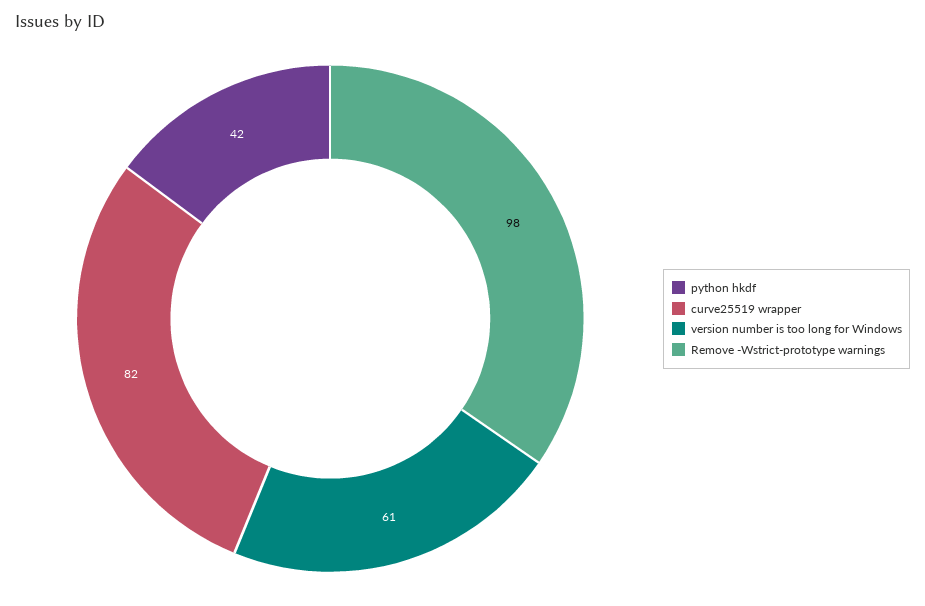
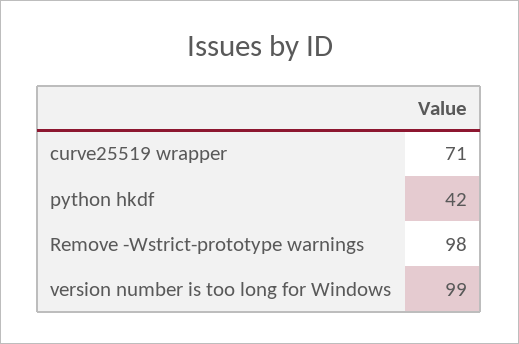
curve25519 wrapper: 82 -> 71
version number is too long for Windows: 61 -> 99

